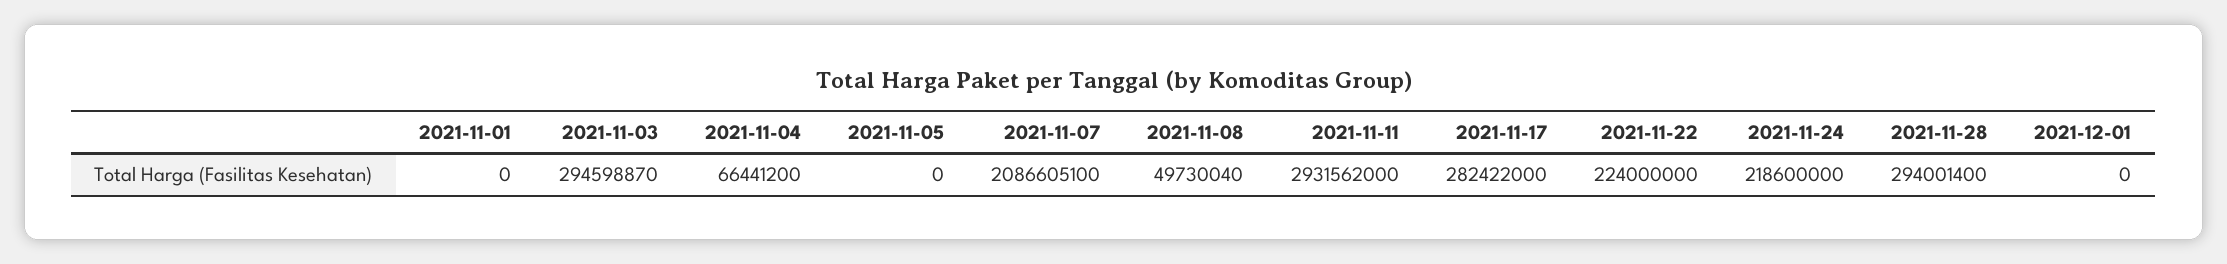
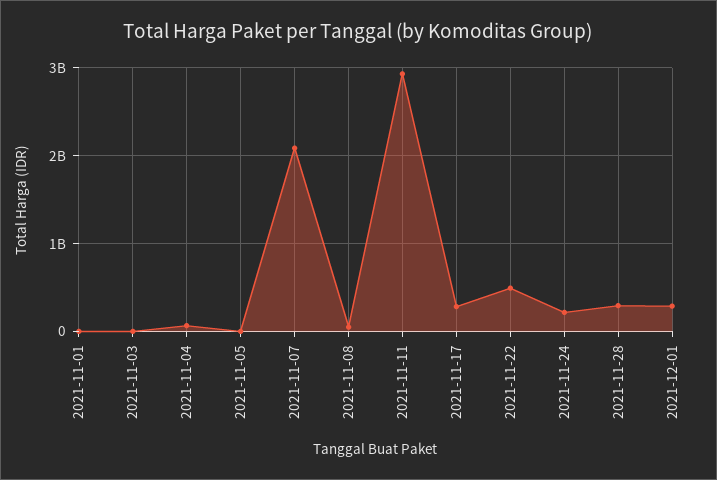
2021-11-03: 294598870 -> 0
2021-11-22: 224000000 -> 500000000
2021-12-01: 0 -> 300000000

